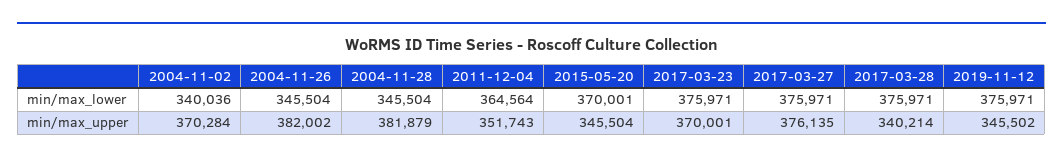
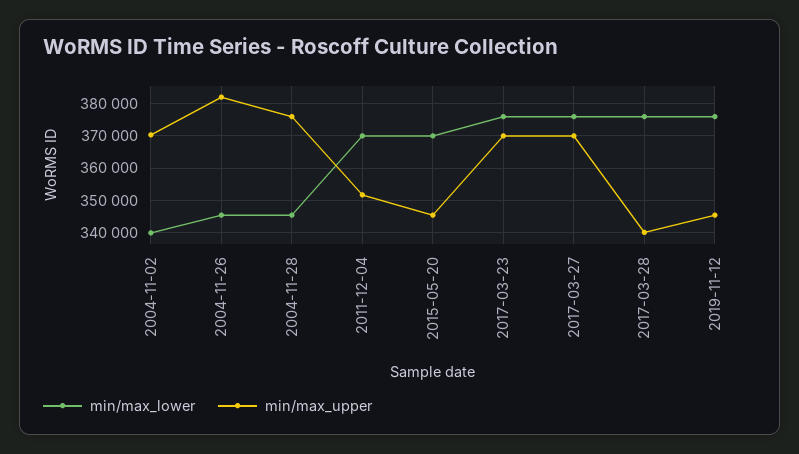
min/max_lower, 2011-12-04: 364564 -> 370000
min/max_upper, 2004-11-28: 381879 -> 376000
min/max_upper, 2017-03-27: 376135 -> 370000

